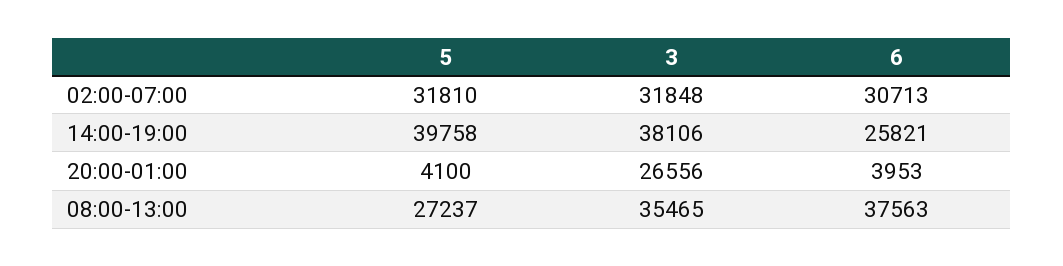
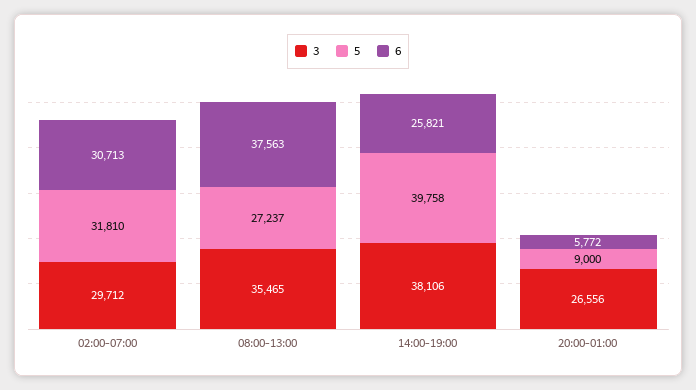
3, 02:00-07:00: 31848 -> 29712
5, 20:00-01:00: 4100 -> 9000
6, 20:00-01:00: 3953 -> 5772

